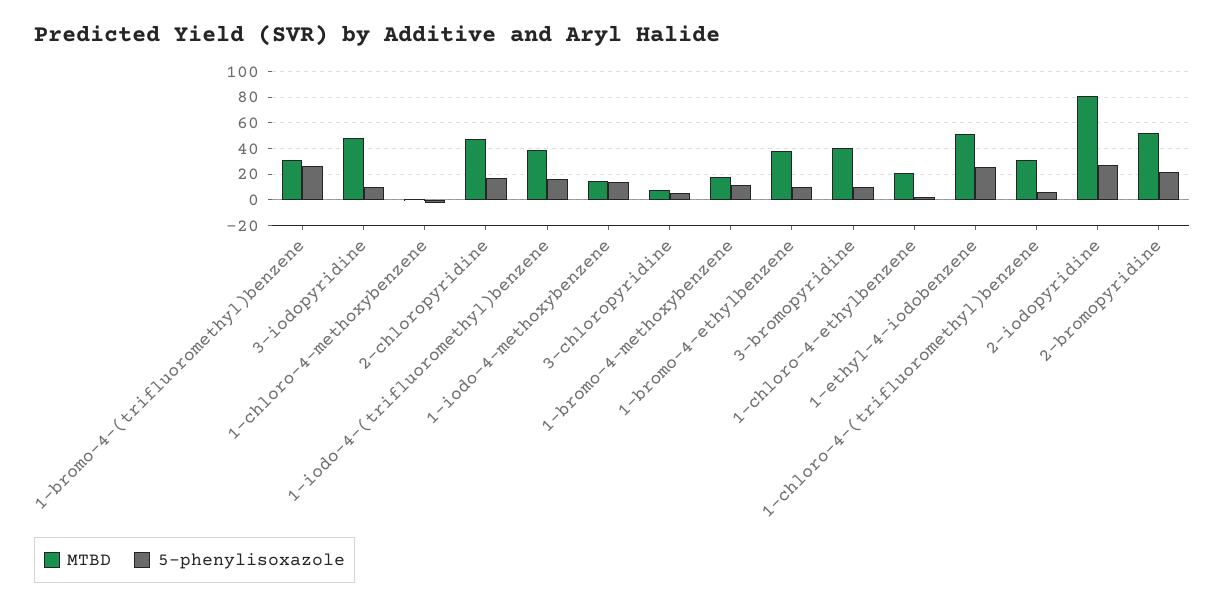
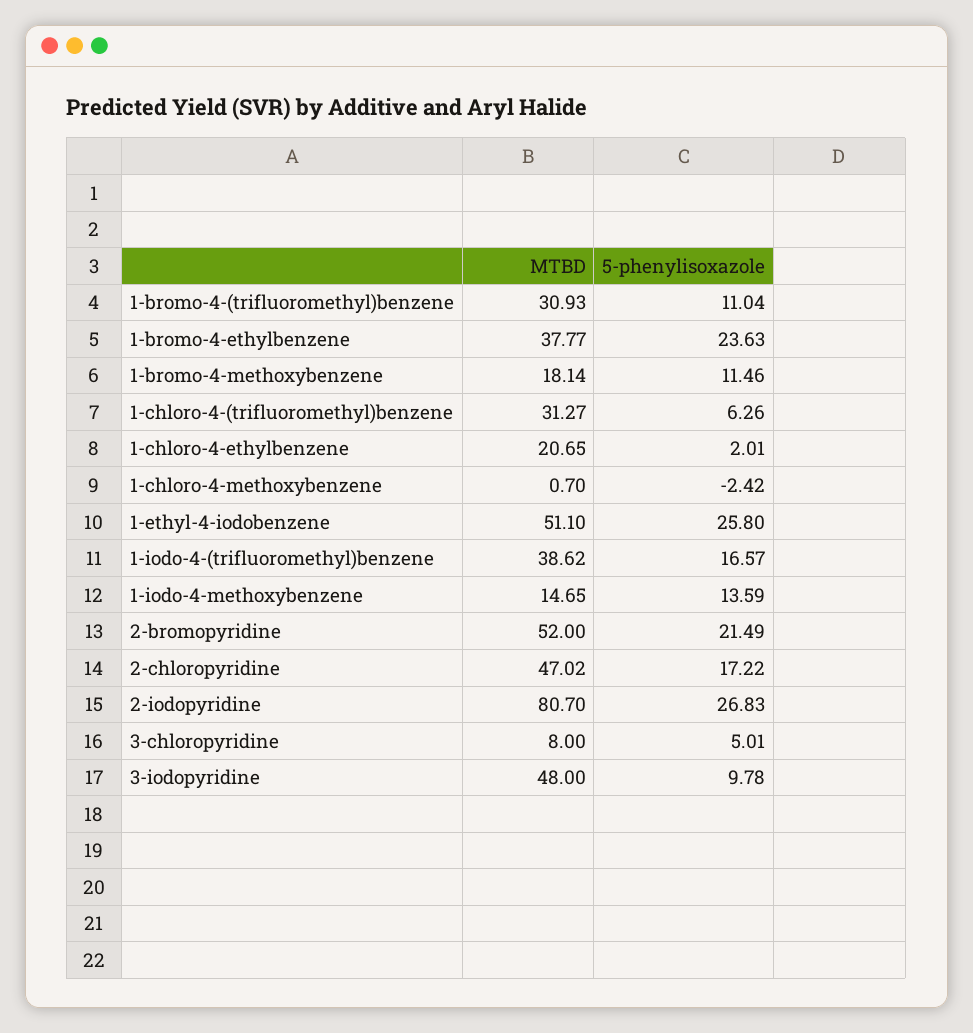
5-phenylisoxazole, 1-bromo-4-(trifluoromethyl)benzene: 25 -> 11.04
5-phenylisoxazole, 1-bromo-4-ethylbenzene: 10 -> 23.63
MTBD, 3-bromopyridine: 40 -> none
5-phenylisoxazole, 3-bromopyridine: 10 -> none

